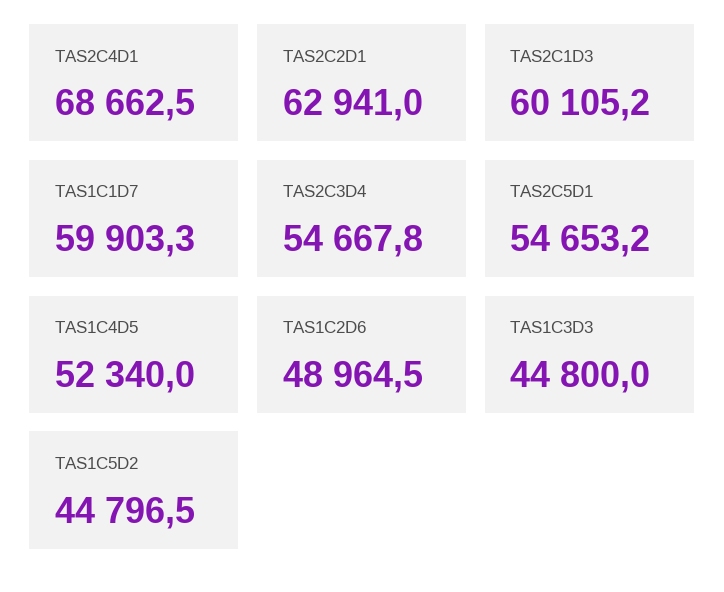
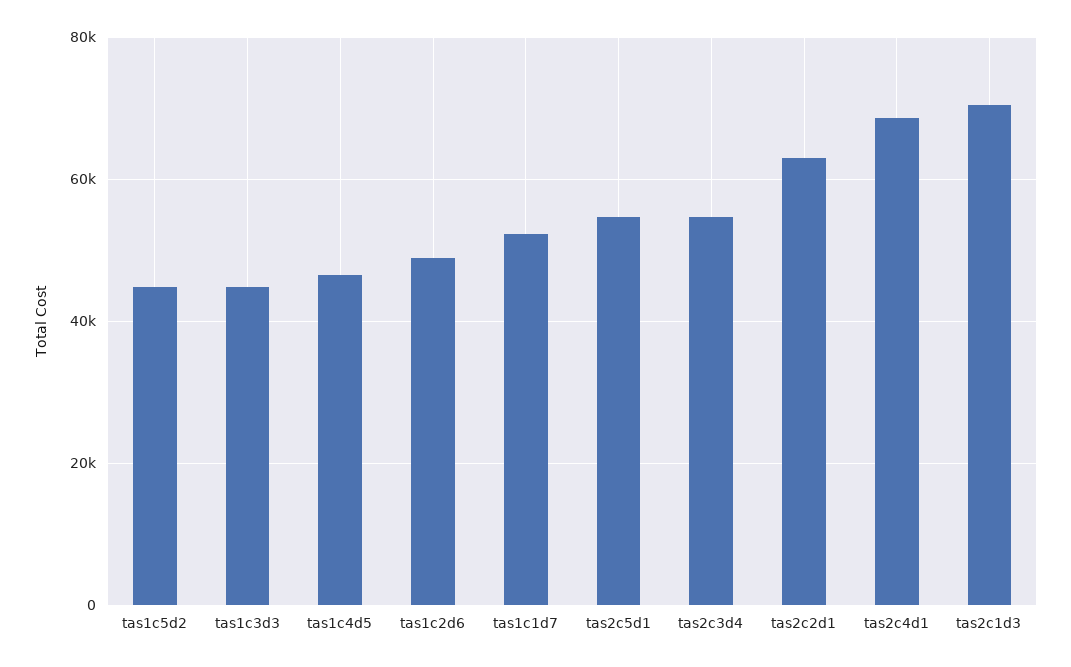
TAS2C1D3: 60105.2 -> 70000
TAS1C1D7: 59903.3 -> 52000
TAS1C4D5: 52340 -> 46000

